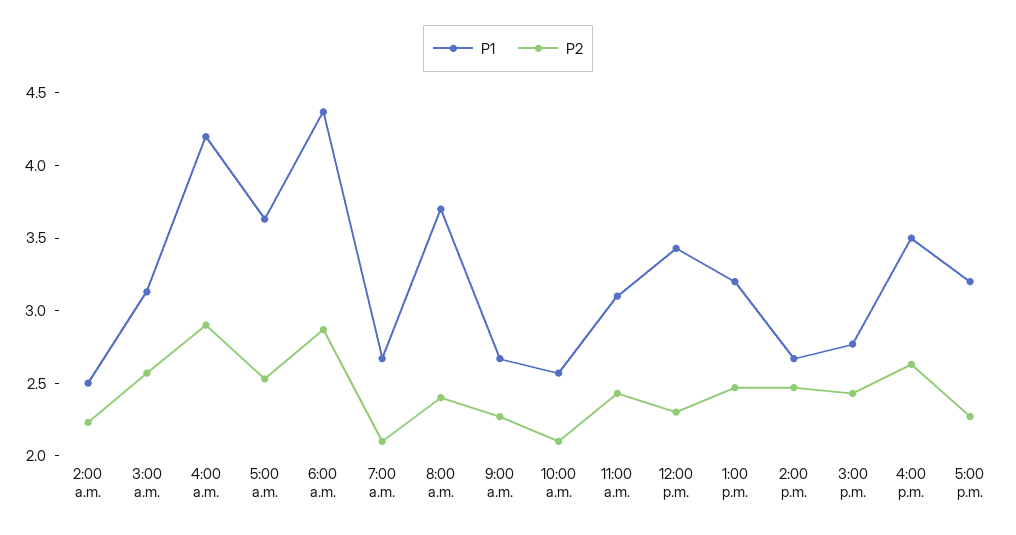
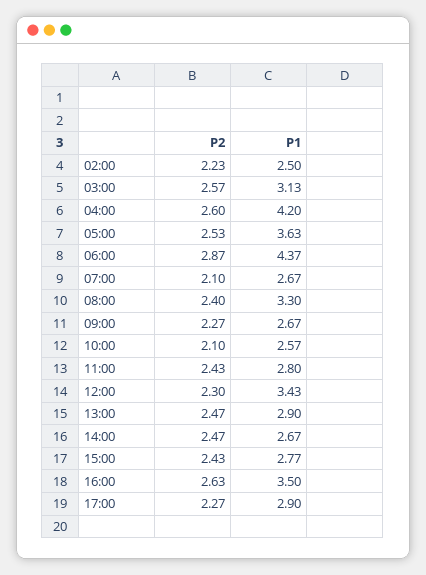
P2, 4:00 a.m.: 2.9 -> 2.6
P1, 8:00 a.m.: 3.7 -> 3.3
P1, 11:00 a.m.: 3.1 -> 2.8
P1, 1:00 p.m.: 3.2 -> 2.9
P1, 5:00 p.m.: 3.2 -> 2.9

